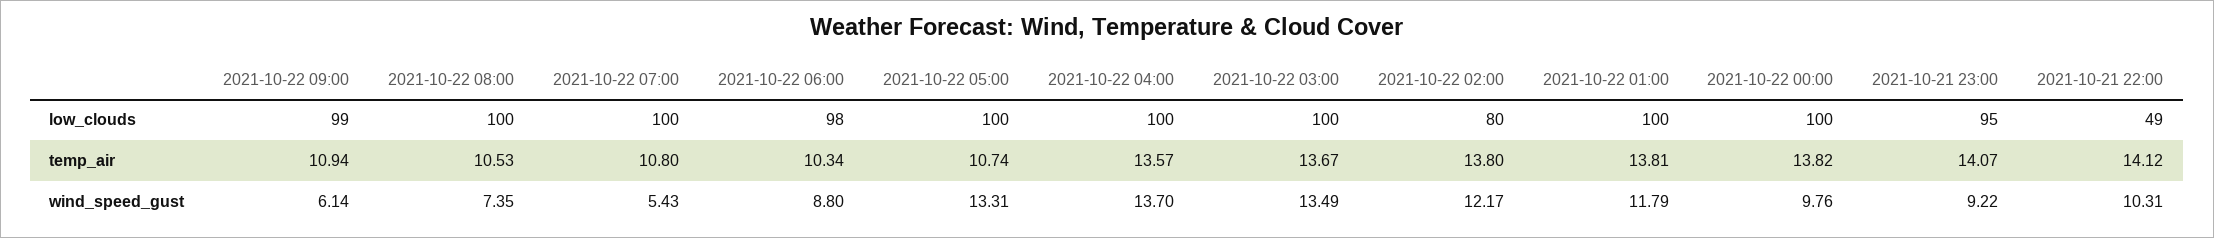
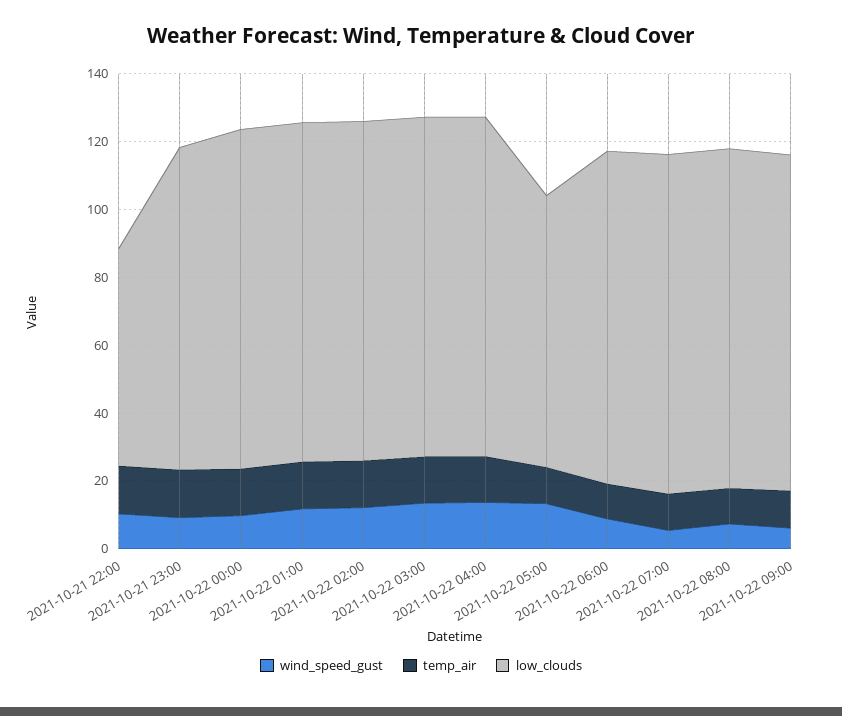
low_clouds, 2021-10-22 05:00: 100 -> 80
low_clouds, 2021-10-22 02:00: 80 -> 100
low_clouds, 2021-10-21 22:00: 49 -> 65

